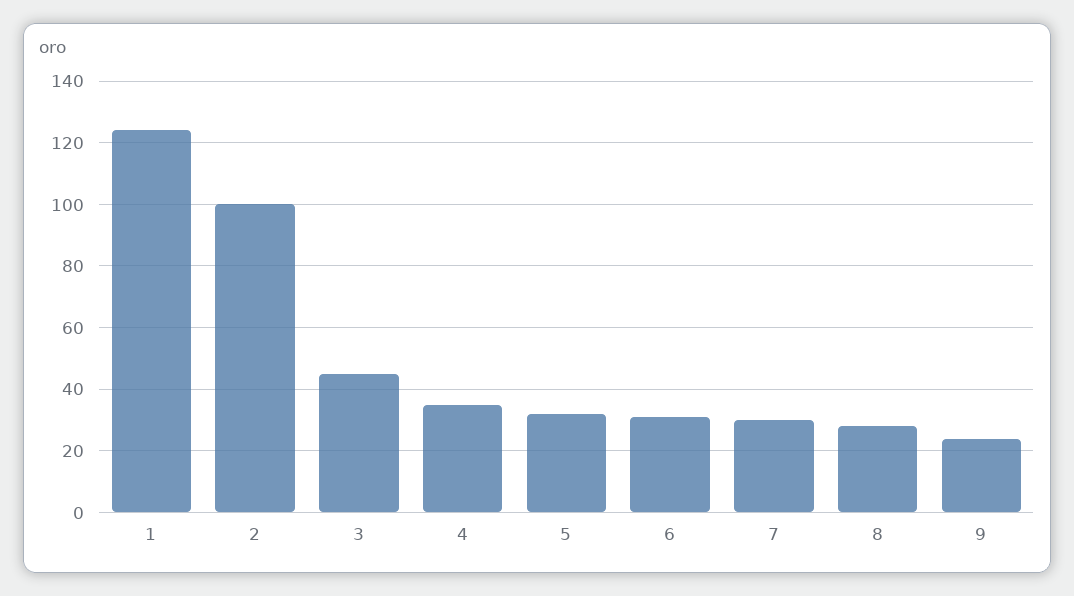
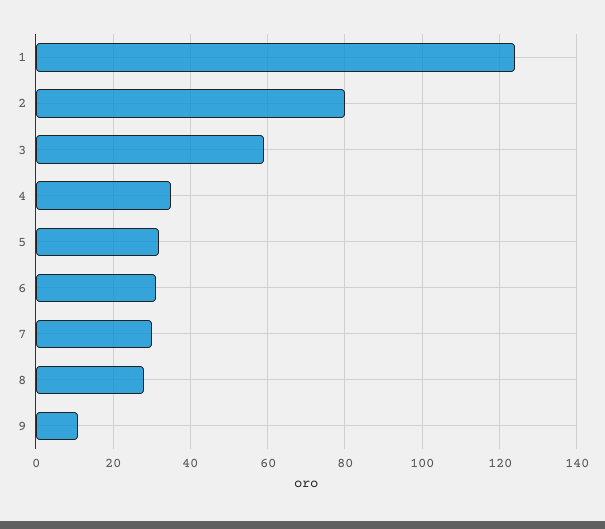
2: 100 -> 80
3: 45 -> 60
9: 25 -> 10

